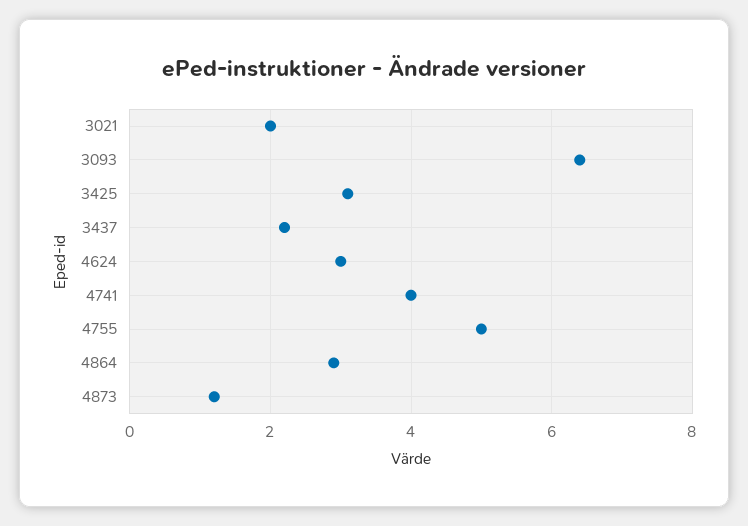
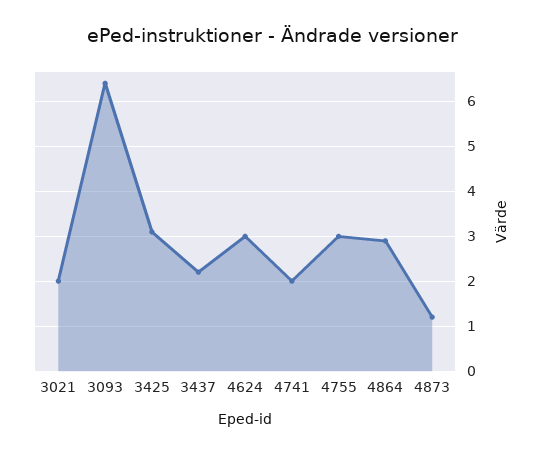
4741: 4 -> 2
4755: 5 -> 3

